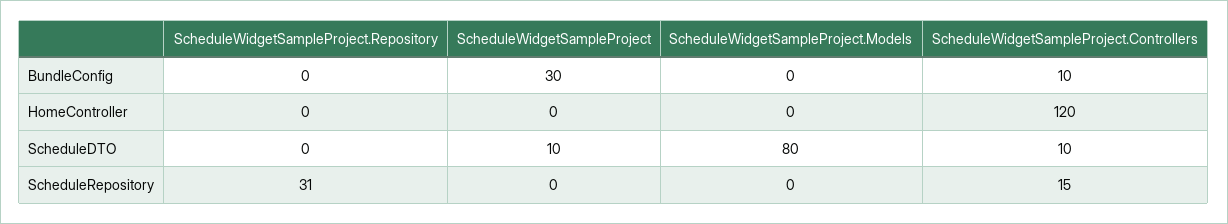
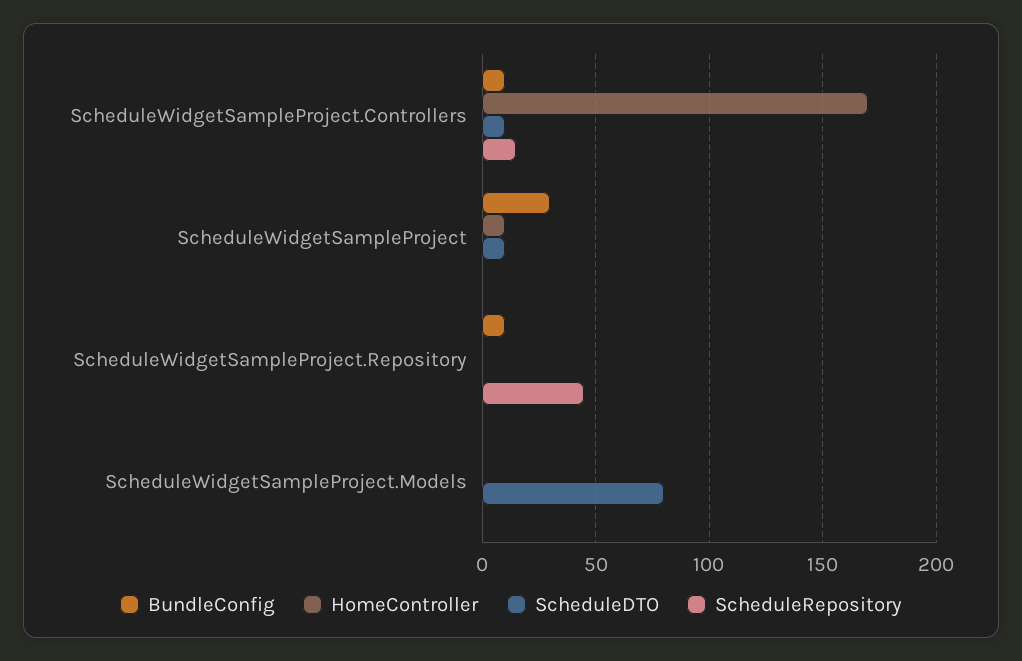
BundleConfig, ScheduleWidgetSampleProject.Repository: 0 -> 10
HomeController, ScheduleWidgetSampleProject: 0 -> 10
HomeController, ScheduleWidgetSampleProject.Controllers: 120 -> 170
ScheduleRepository, ScheduleWidgetSampleProject.Repository: 31 -> 45

